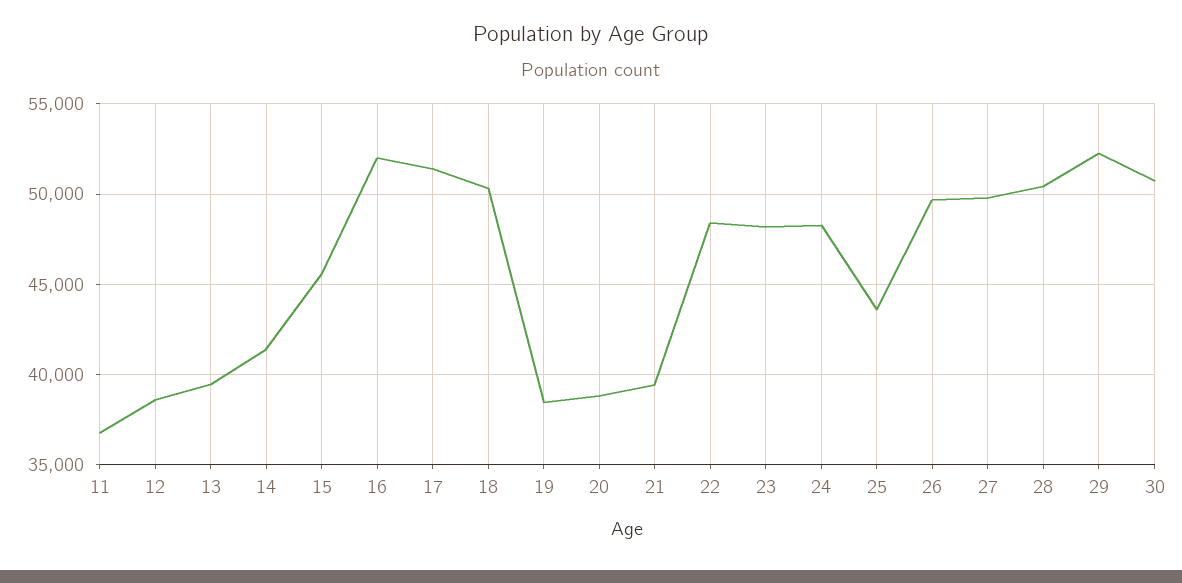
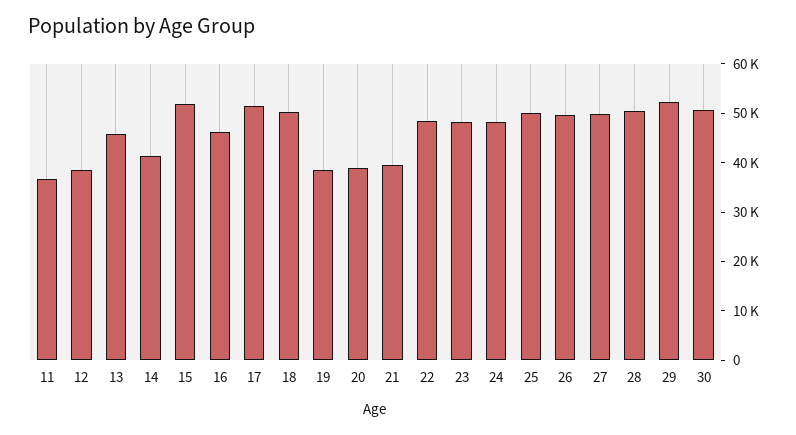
13: 39500 -> 46000
15: 45500 -> 52000
16: 52000 -> 46000
25: 43500 -> 50000

